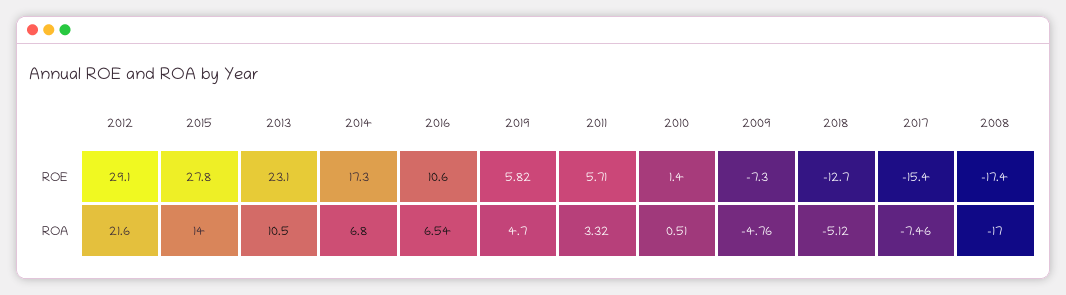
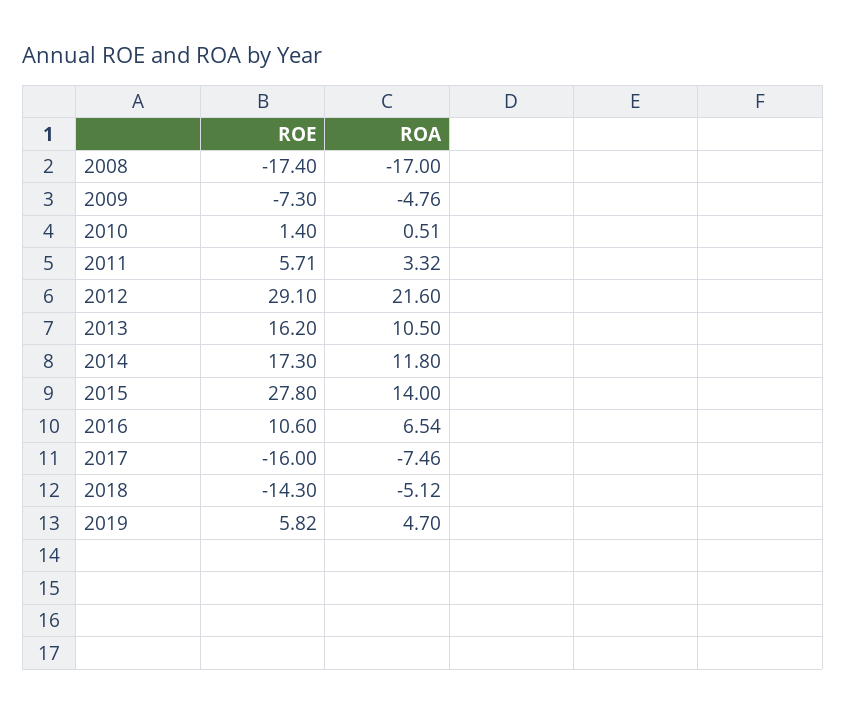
2013, ROE: 23.1 -> 16.2
2018, ROE: -12.7 -> -14.3
2017, ROE: -15.4 -> -16
2014, ROA: 6.8 -> 11.8

